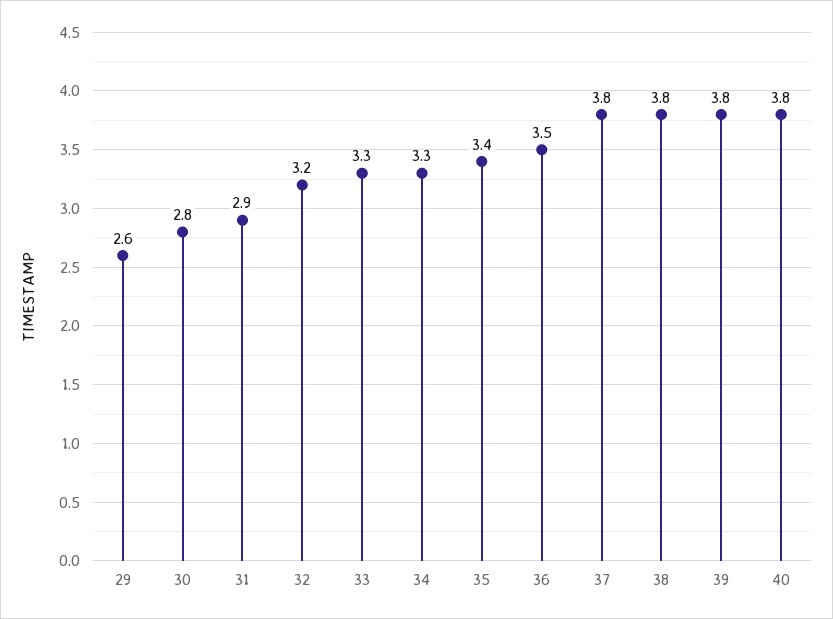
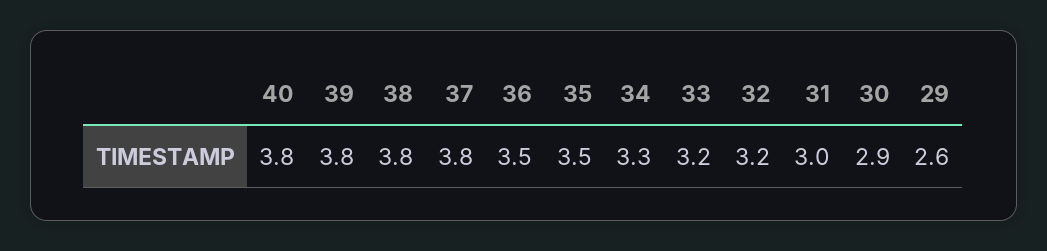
30: 2.8 -> 2.9
31: 2.9 -> 3
33: 3.3 -> 3.2
35: 3.4 -> 3.5

